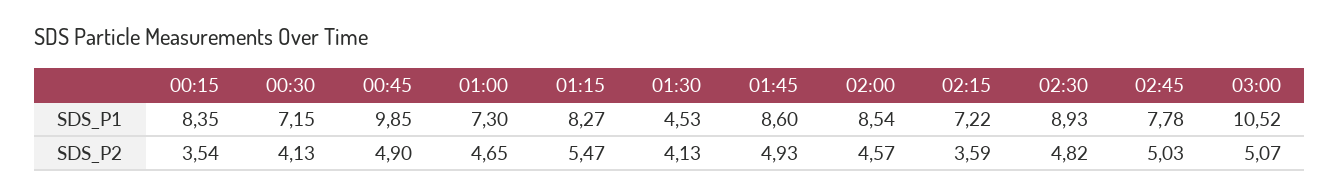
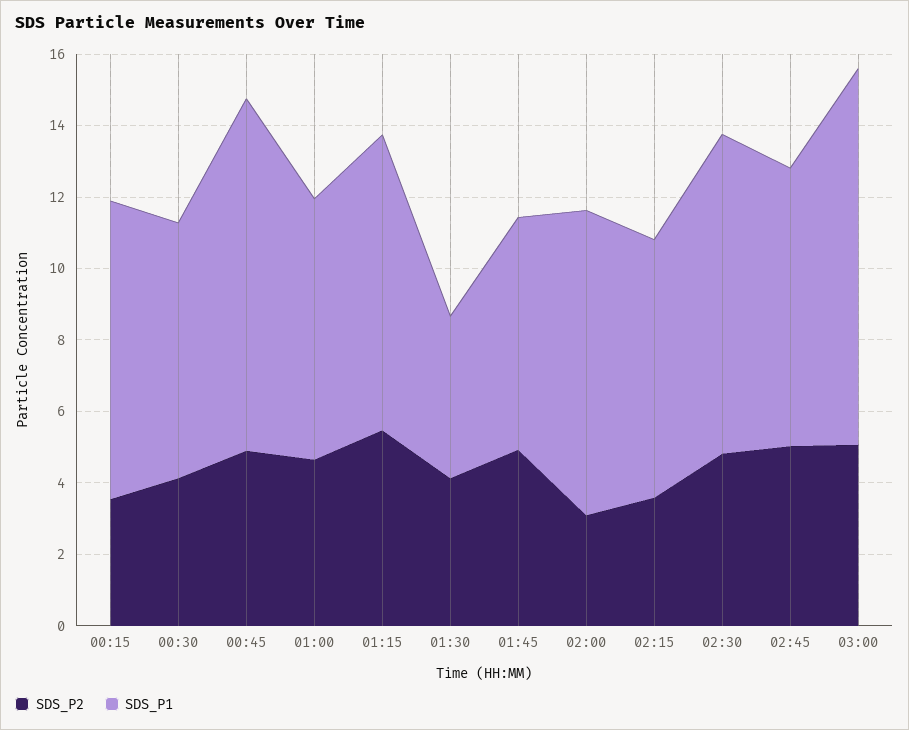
SDS_P1, 01:45: 8.6 -> 6.5
SDS_P2, 02:00: 4.57 -> 3

